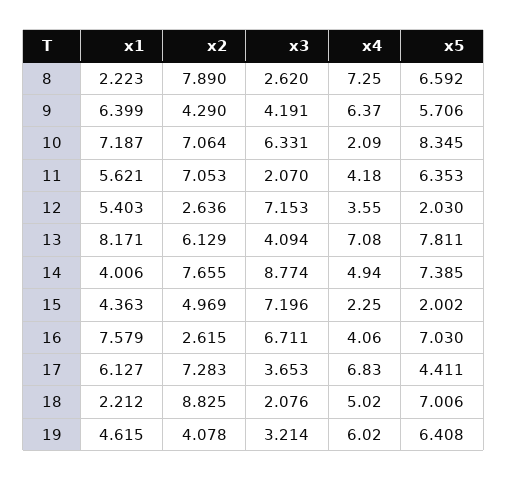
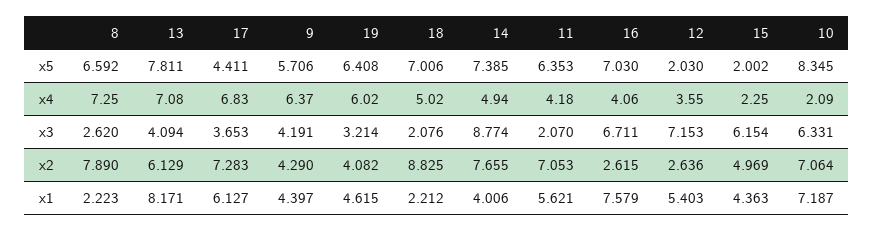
x1, 9: 6.399 -> 4.397
x3, 15: 7.196 -> 6.154
x2, 19: 4.078 -> 4.082

